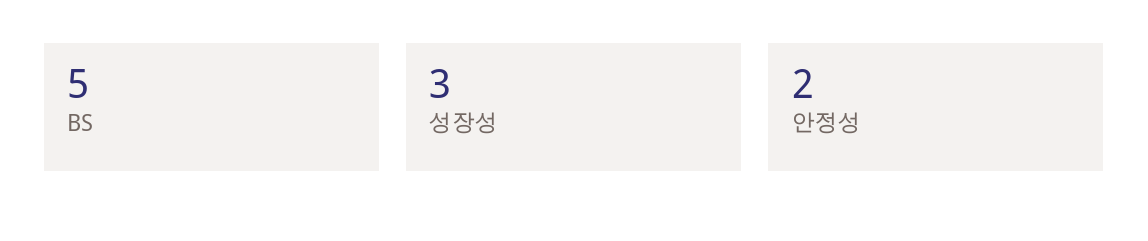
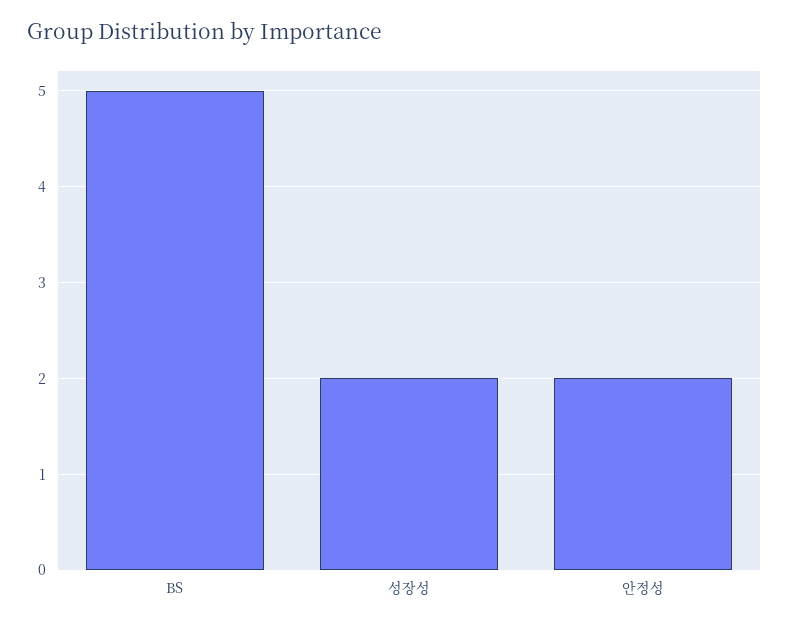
성장성: 3 -> 2

